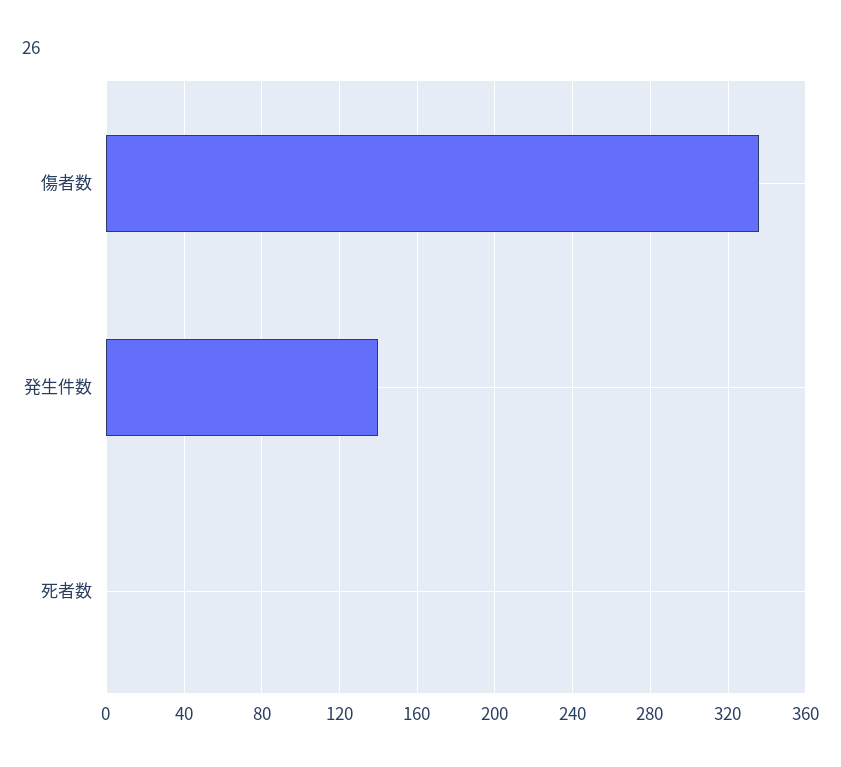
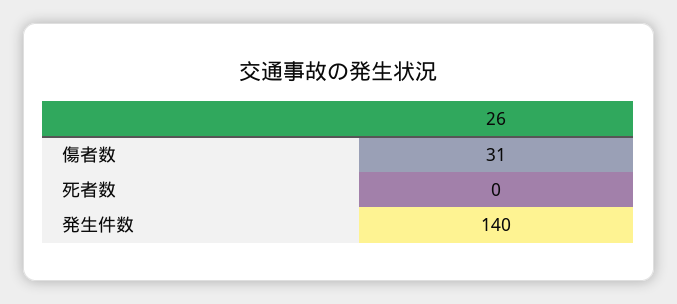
傷者数: 335 -> 31

